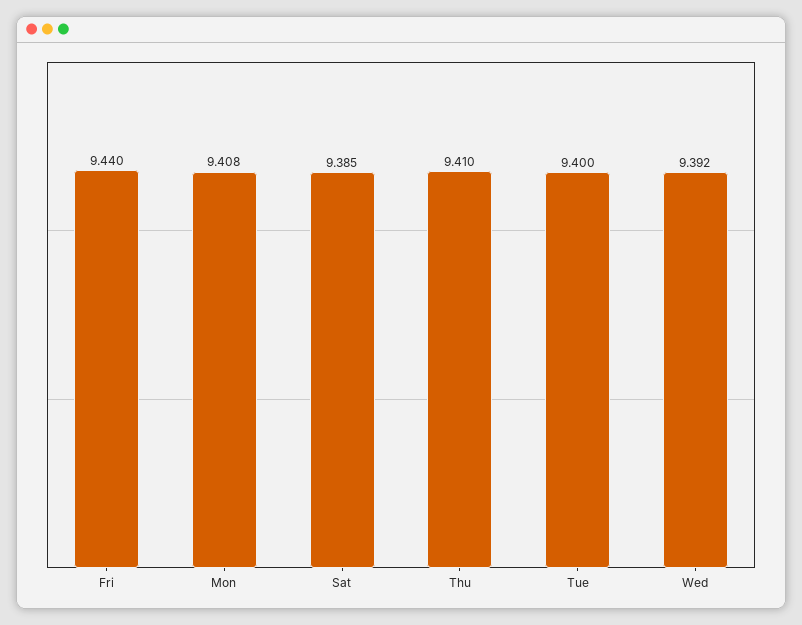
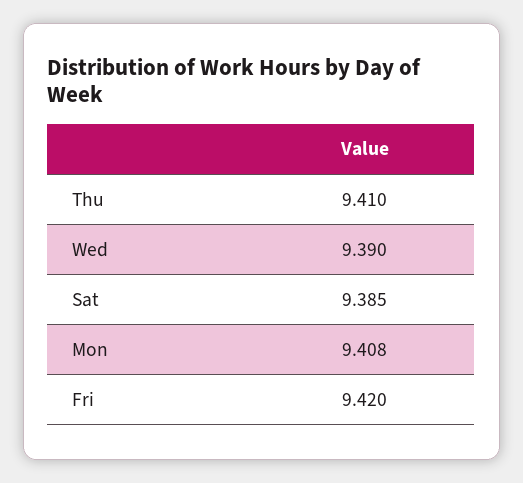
Fri: 9.44 -> 9.42
Tue: 9.4 -> none
Wed: 9.392 -> 9.39

